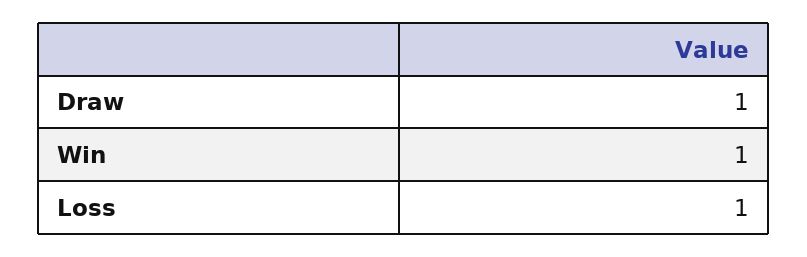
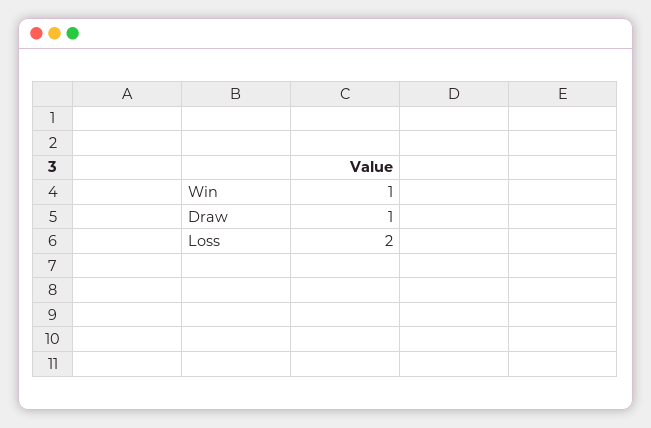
Loss: 1 -> 2

